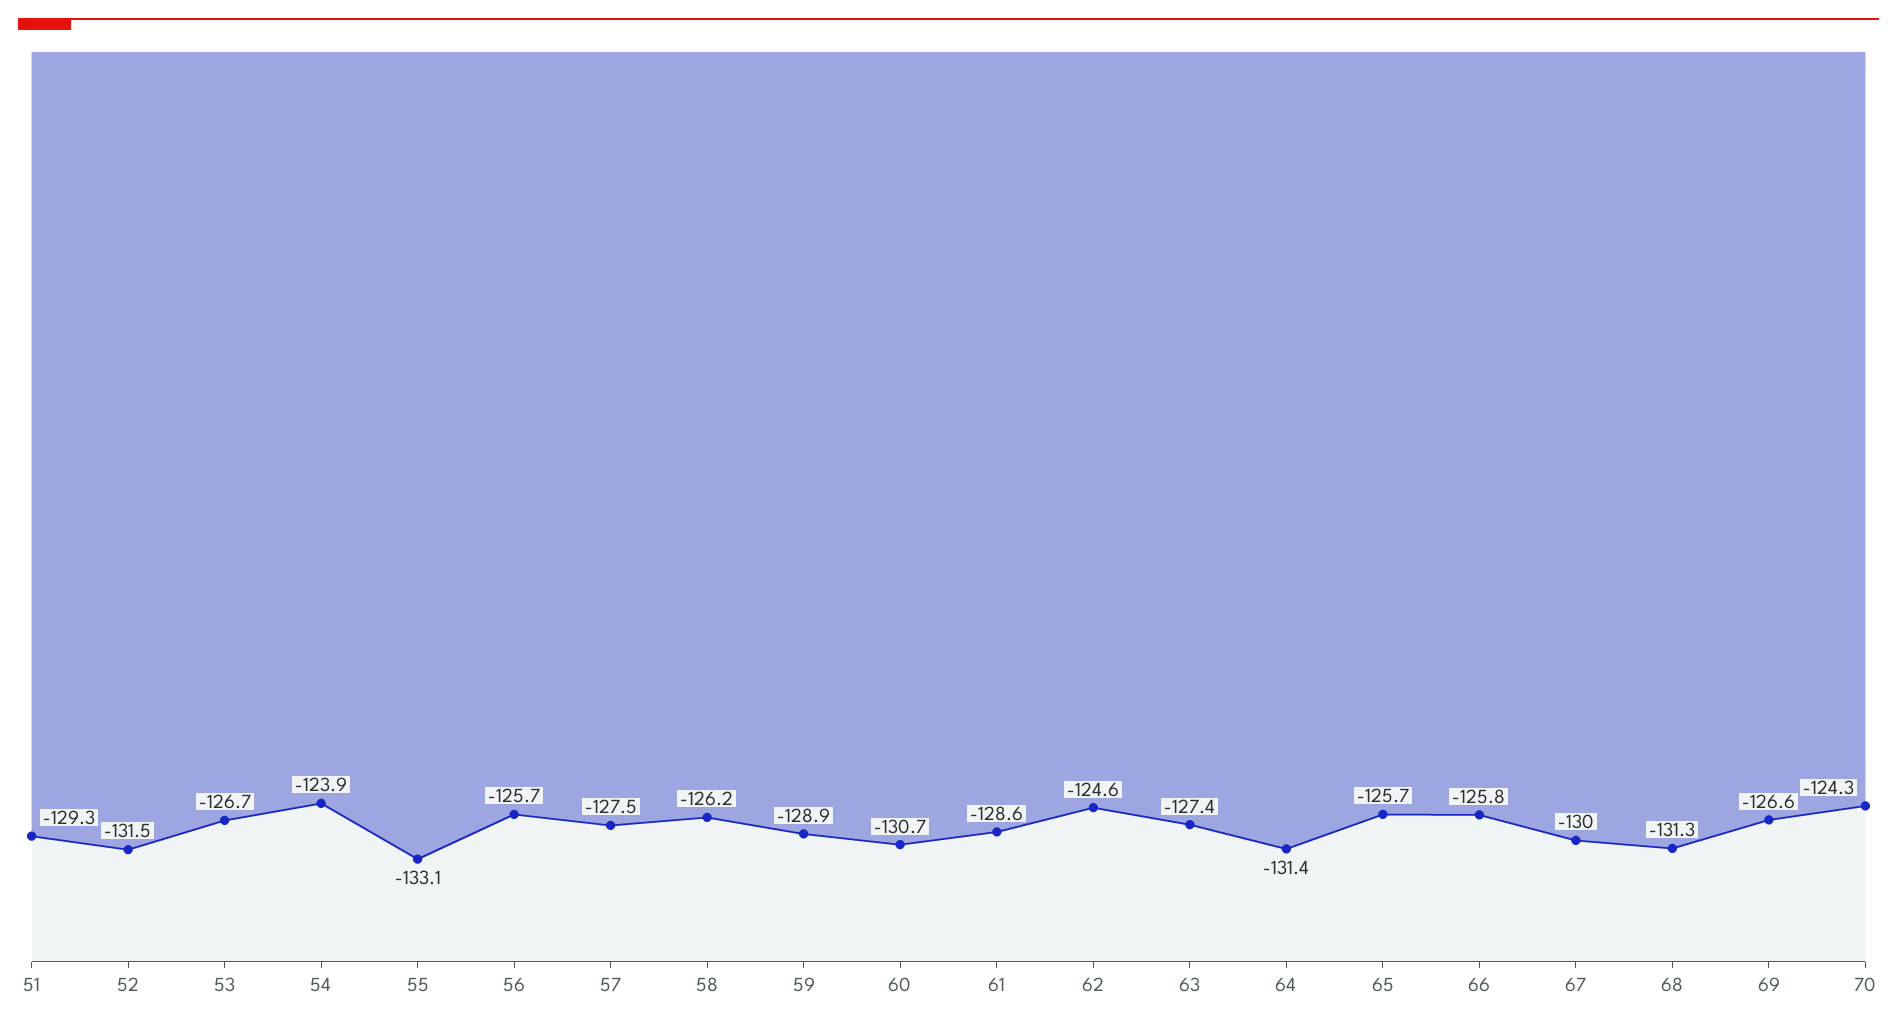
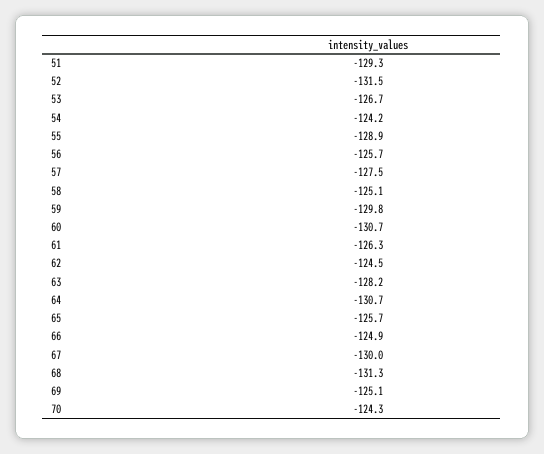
54: -123.9 -> -124.2
55: -133.1 -> -128.9
58: -126.2 -> -125.1
59: -128.9 -> -129.8
61: -128.6 -> -126.3
62: -124.6 -> -124.5
63: -127.4 -> -128.2
64: -131.4 -> -130.7
66: -125.8 -> -124.9
69: -126.6 -> -125.1

